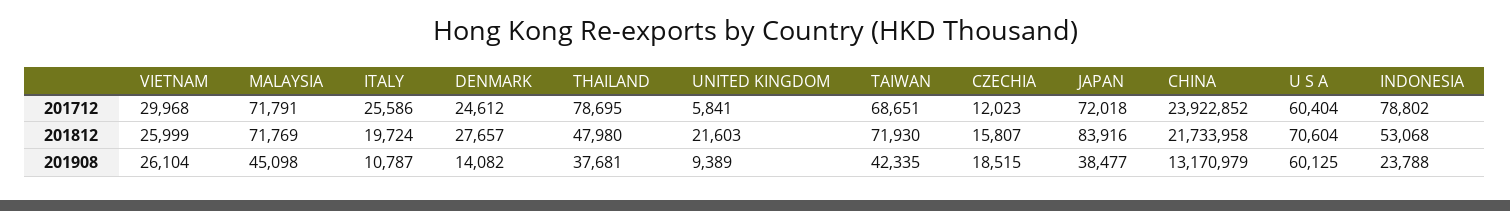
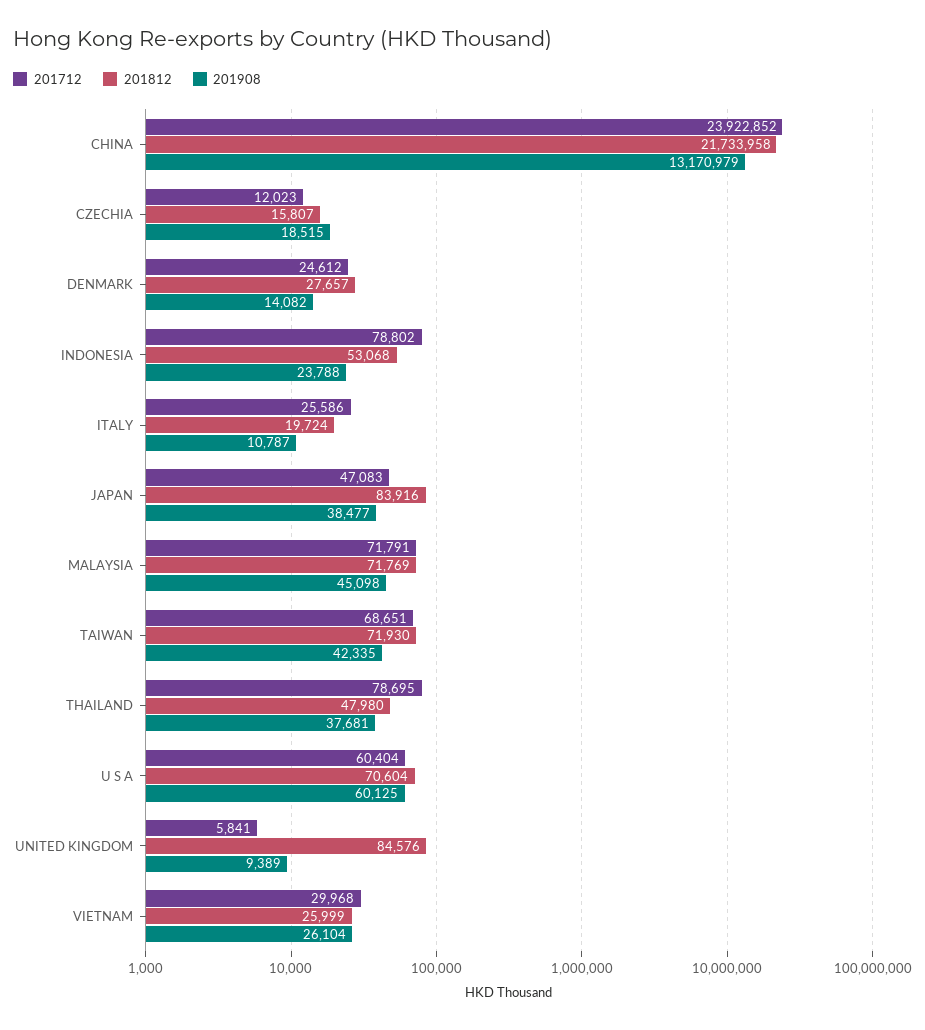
201712, JAPAN: 72018 -> 47083
201812, UNITED KINGDOM: 21603 -> 84576

